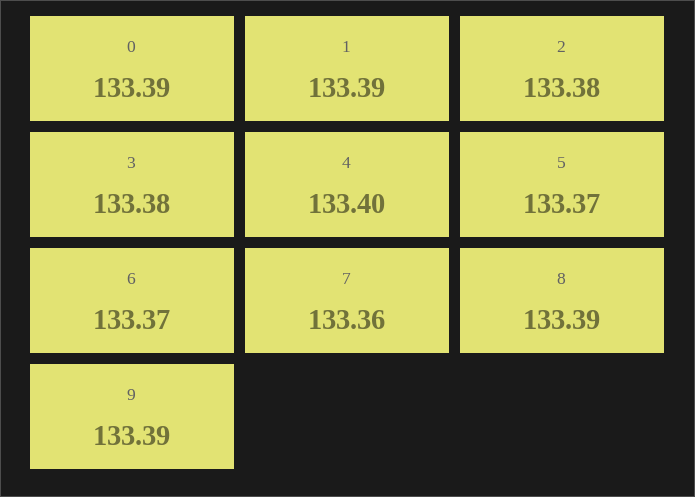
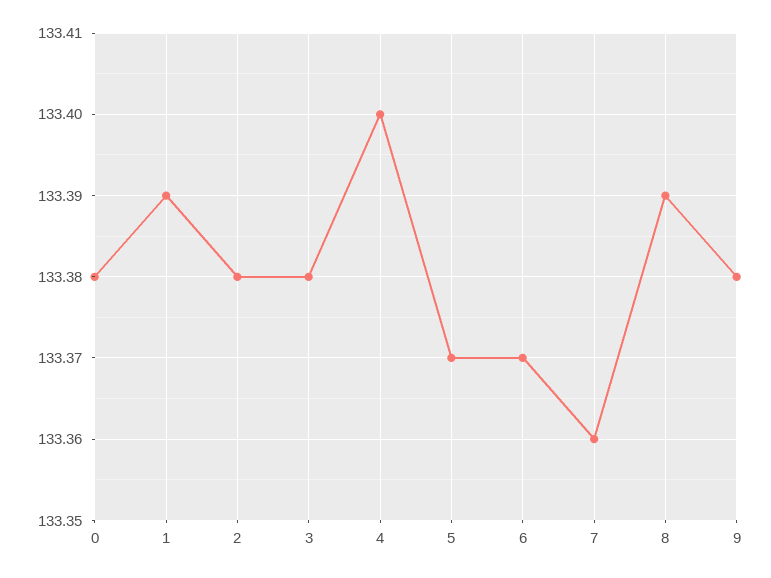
0: 133.39 -> 133.38
9: 133.39 -> 133.38

